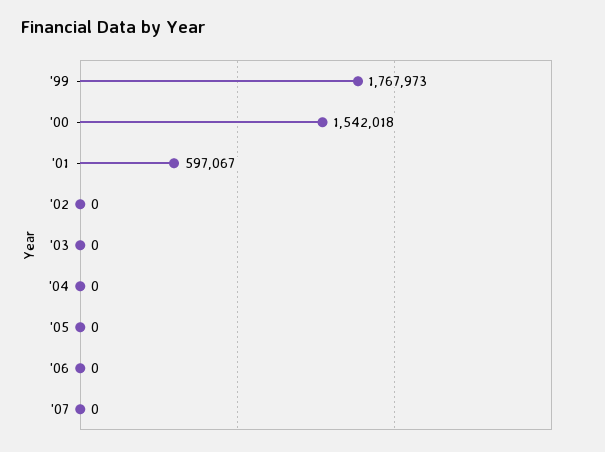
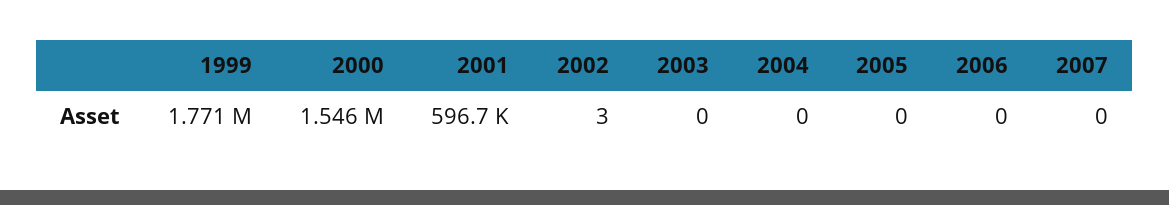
'99: 1767973 -> 1771000
'00: 1542018 -> 1546000
'01: 597067 -> 596700
'02: 0 -> 3

